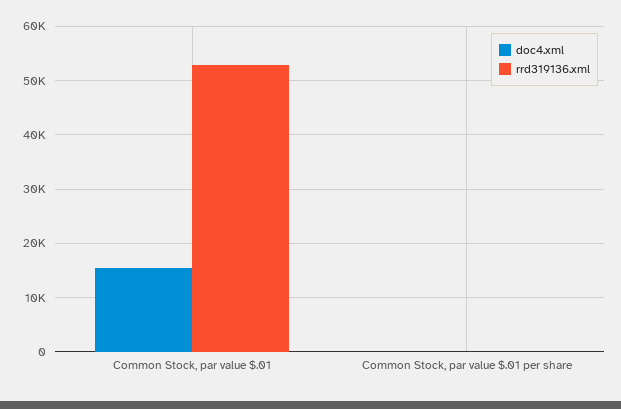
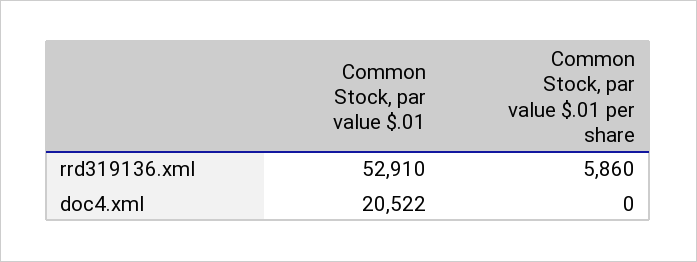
doc4.xml, Common Stock, par value $.01: 16000 -> 20522
rrd319136.xml, Common Stock, par value $.01 per share: 0 -> 5860

